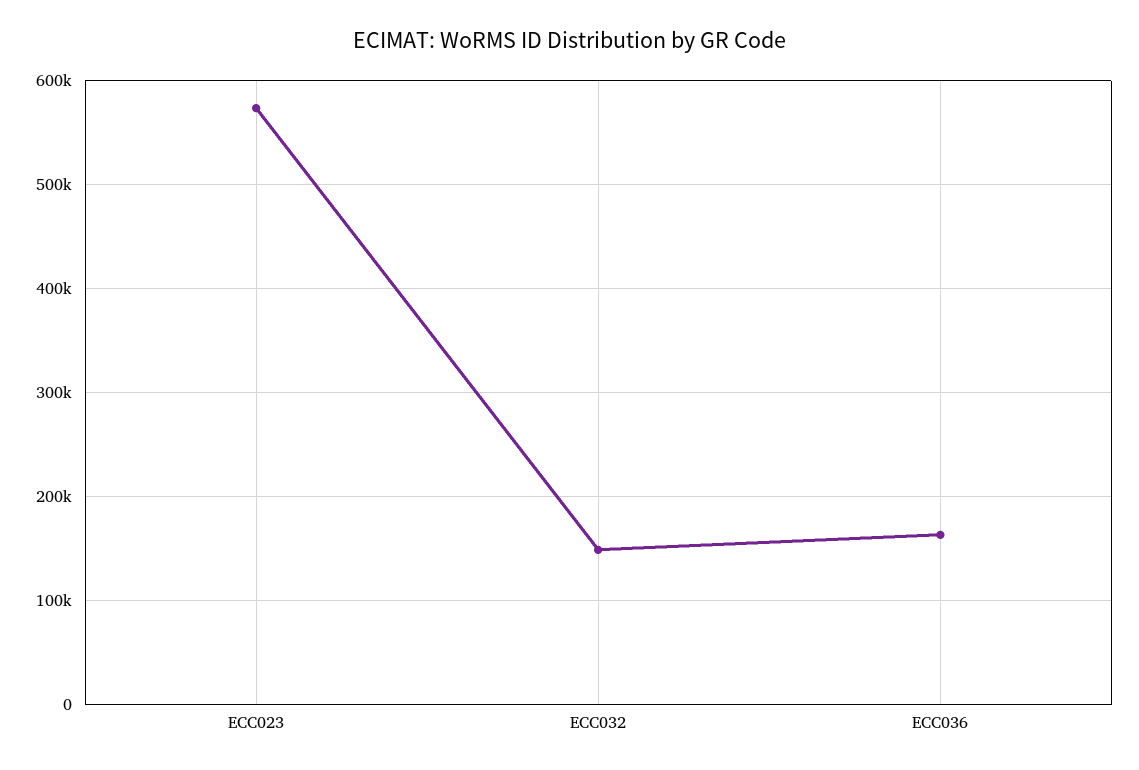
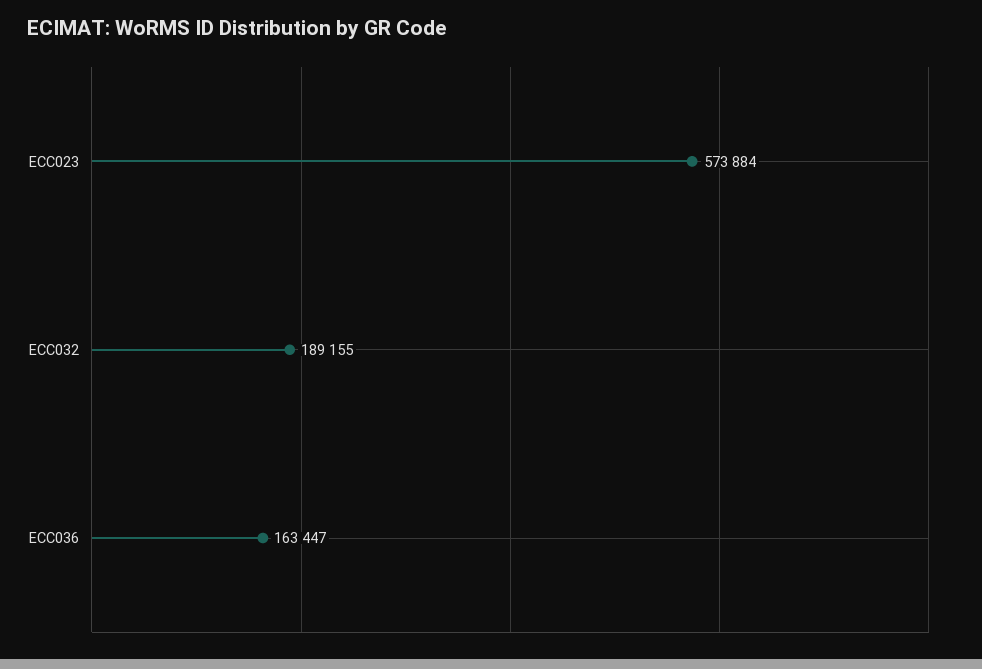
ECC032: 150000 -> 189155

